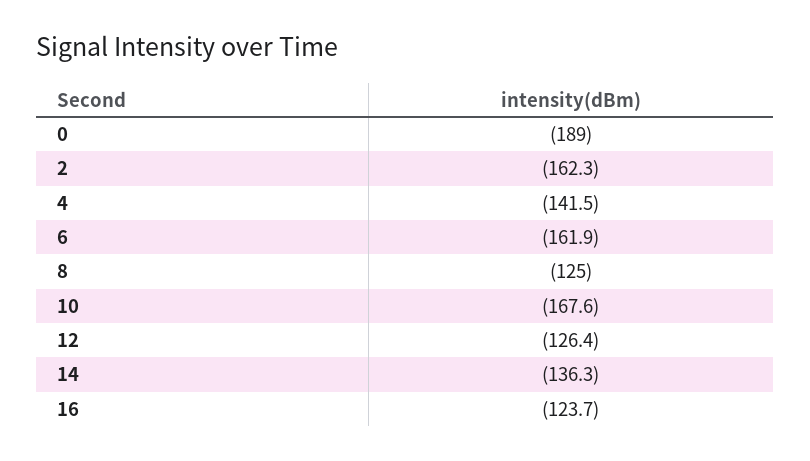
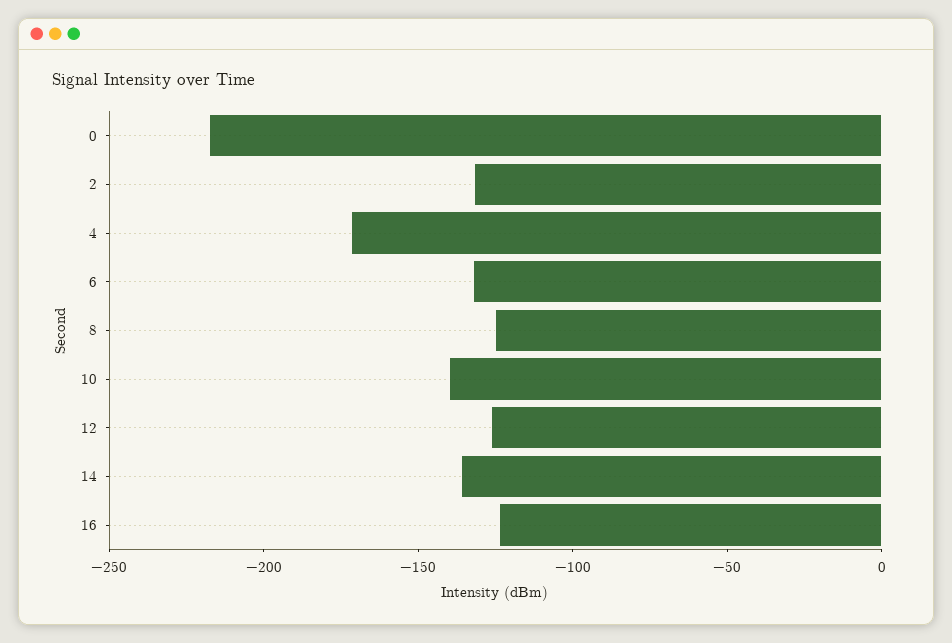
0: -189 -> -220
2: -162.3 -> -130
4: -141.5 -> -170
6: -161.9 -> -130
10: -167.6 -> -140

